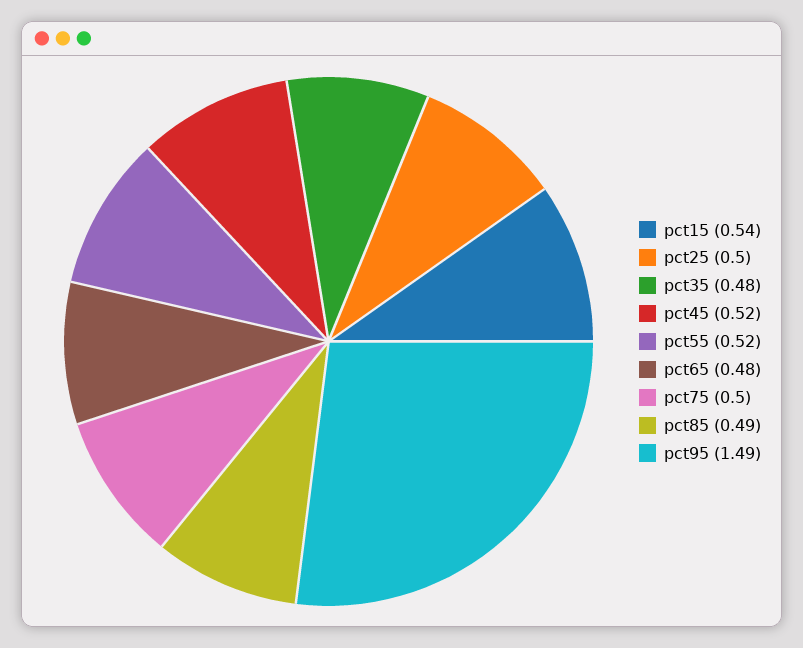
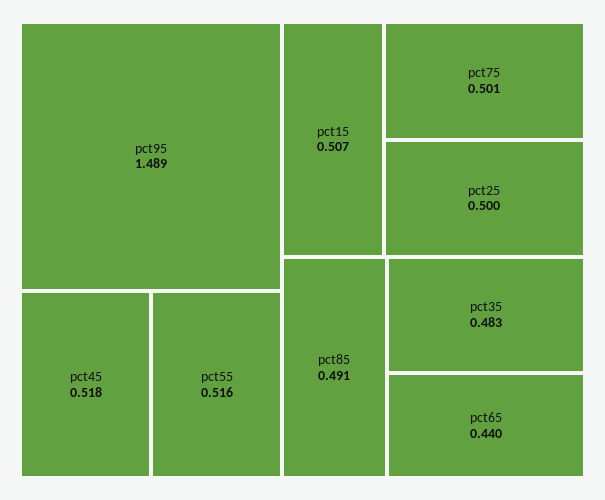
pct15: 0.54 -> 0.507
pct65: 0.48 -> 0.44

